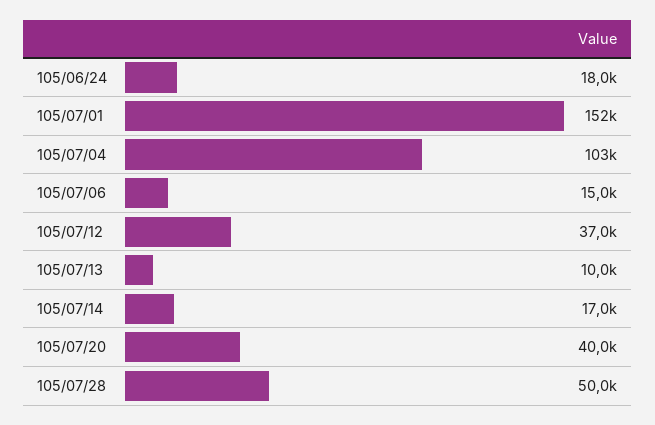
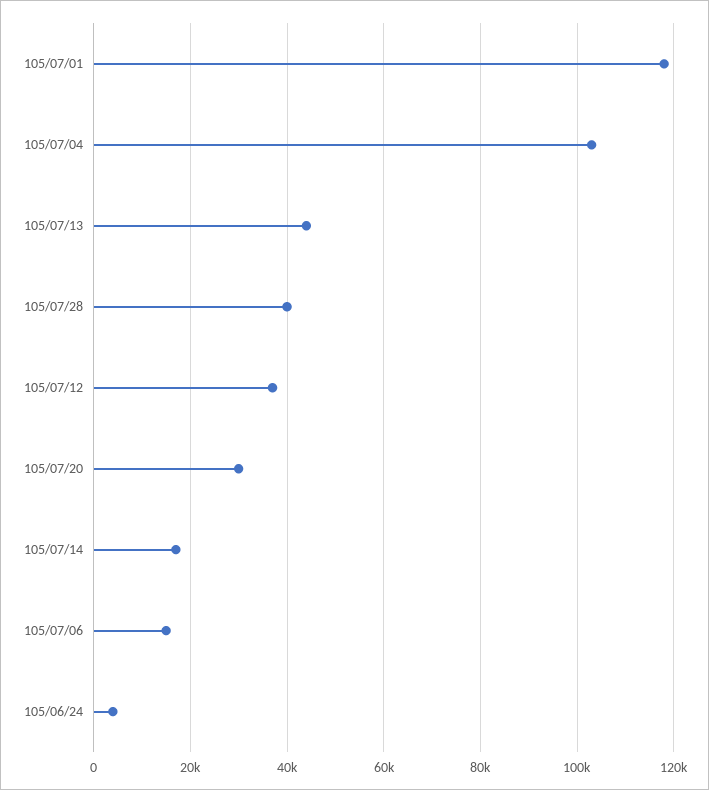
105/06/24: 18000 -> 4000
105/07/01: 152000 -> 118000
105/07/13: 10000 -> 44000
105/07/20: 40000 -> 30000
105/07/28: 50000 -> 40000

